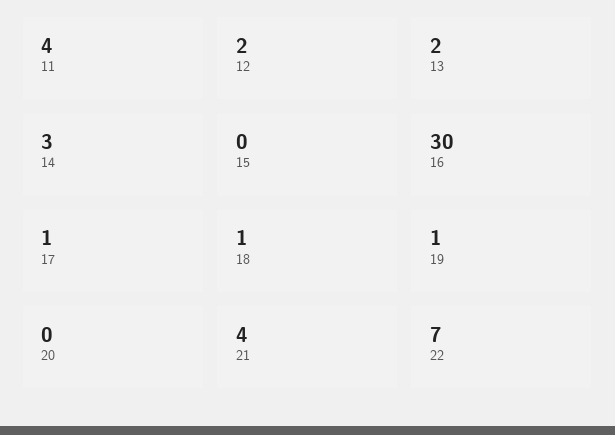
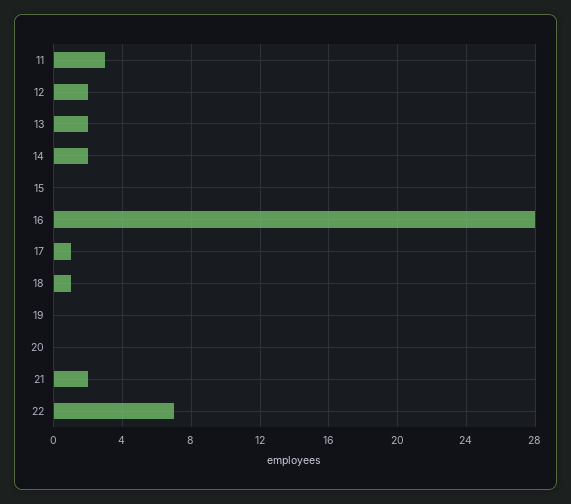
11: 4 -> 3
14: 3 -> 2
16: 30 -> 28
19: 1 -> 0
21: 4 -> 2

